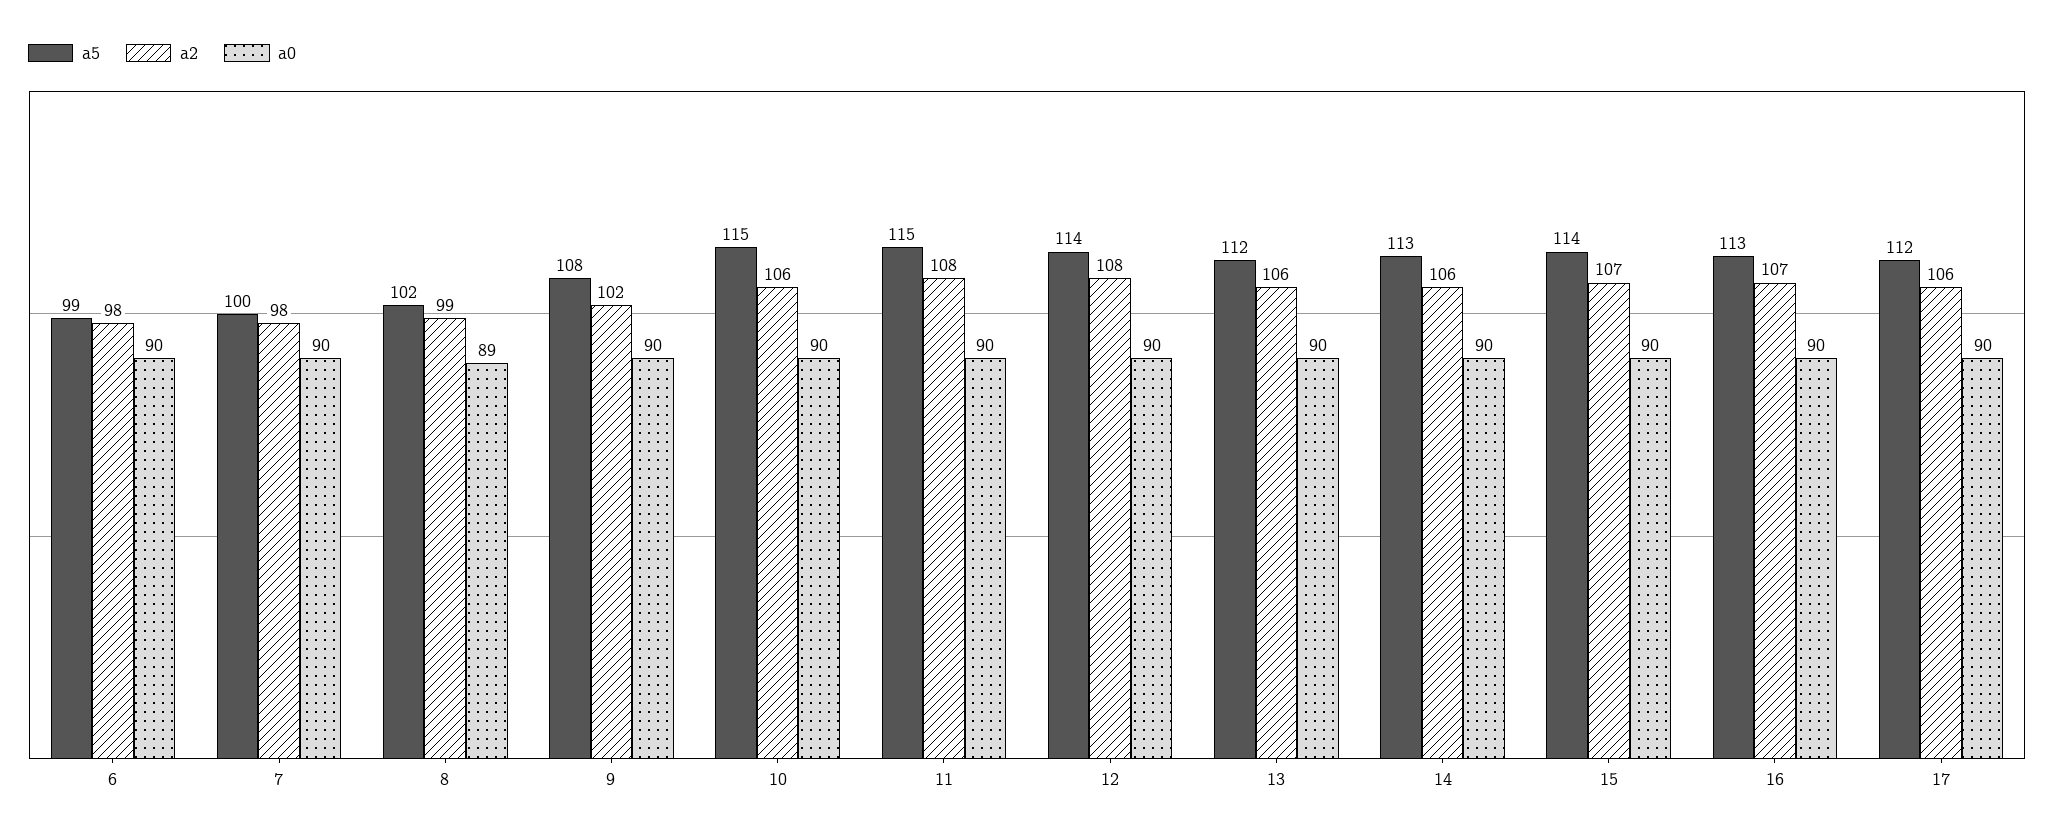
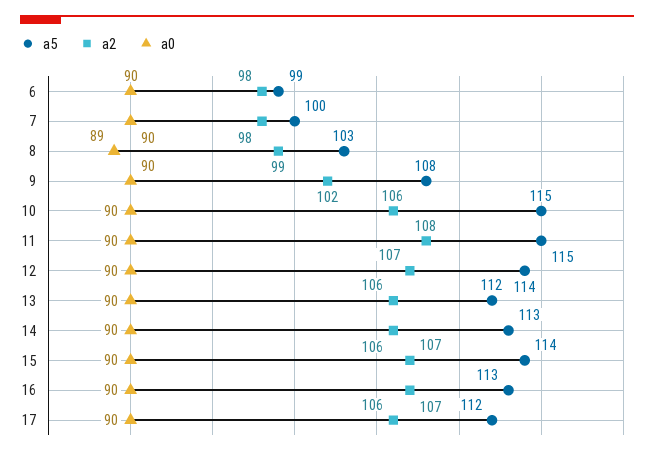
a5, 8: 102 -> 103
a2, 12: 108 -> 107

